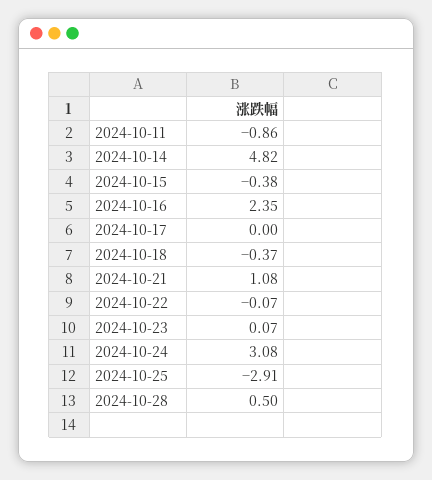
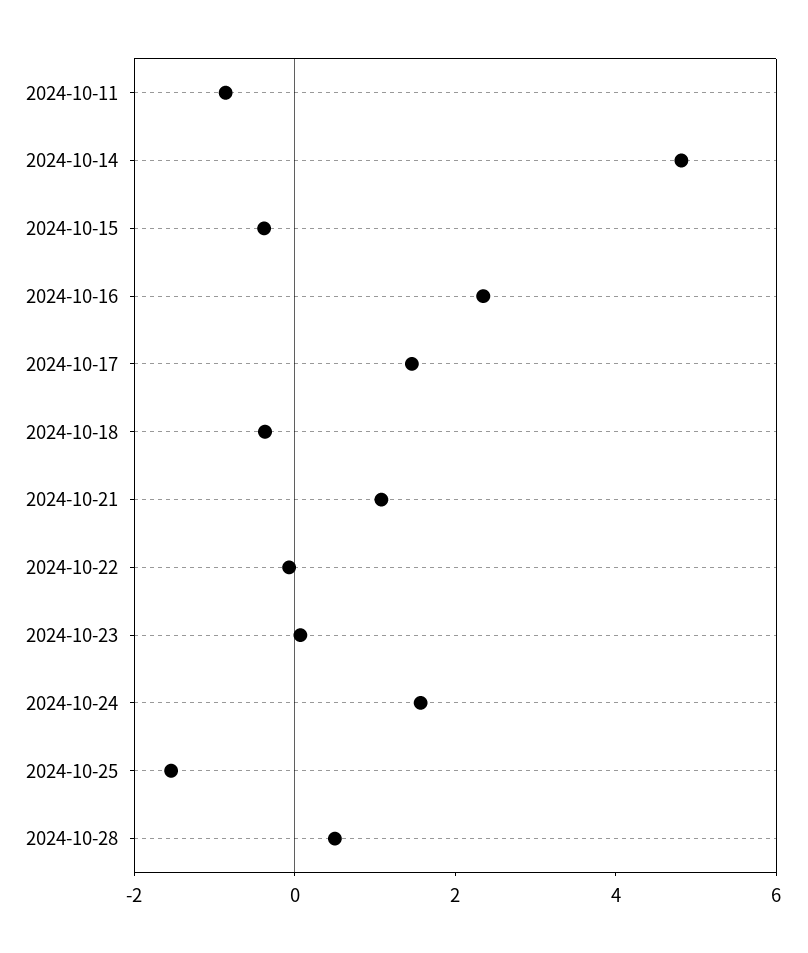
2024-10-17: 0 -> 1.5
2024-10-24: 3.08 -> 1.5
2024-10-25: -2.91 -> -1.5

